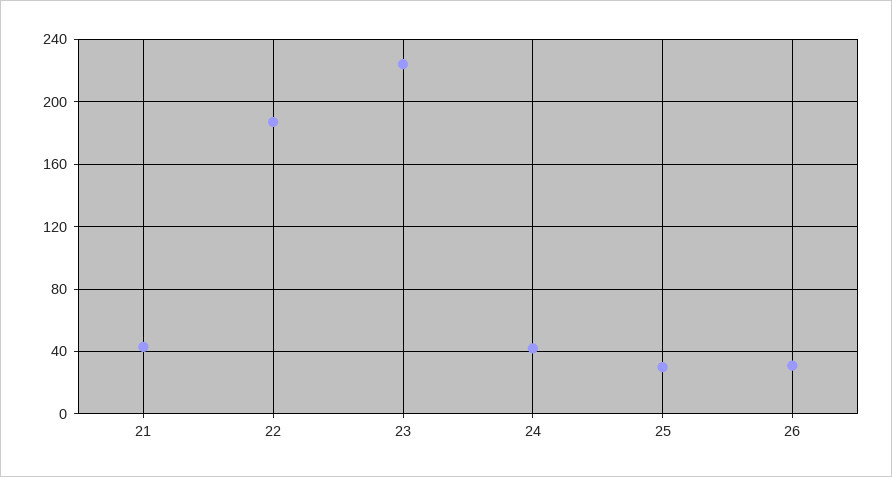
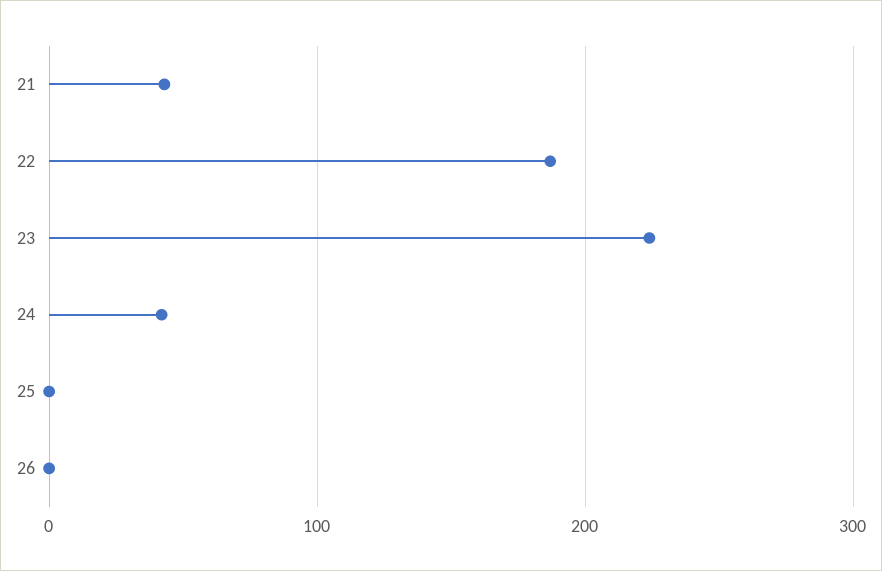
25: 30 -> 0
26: 30 -> 0

